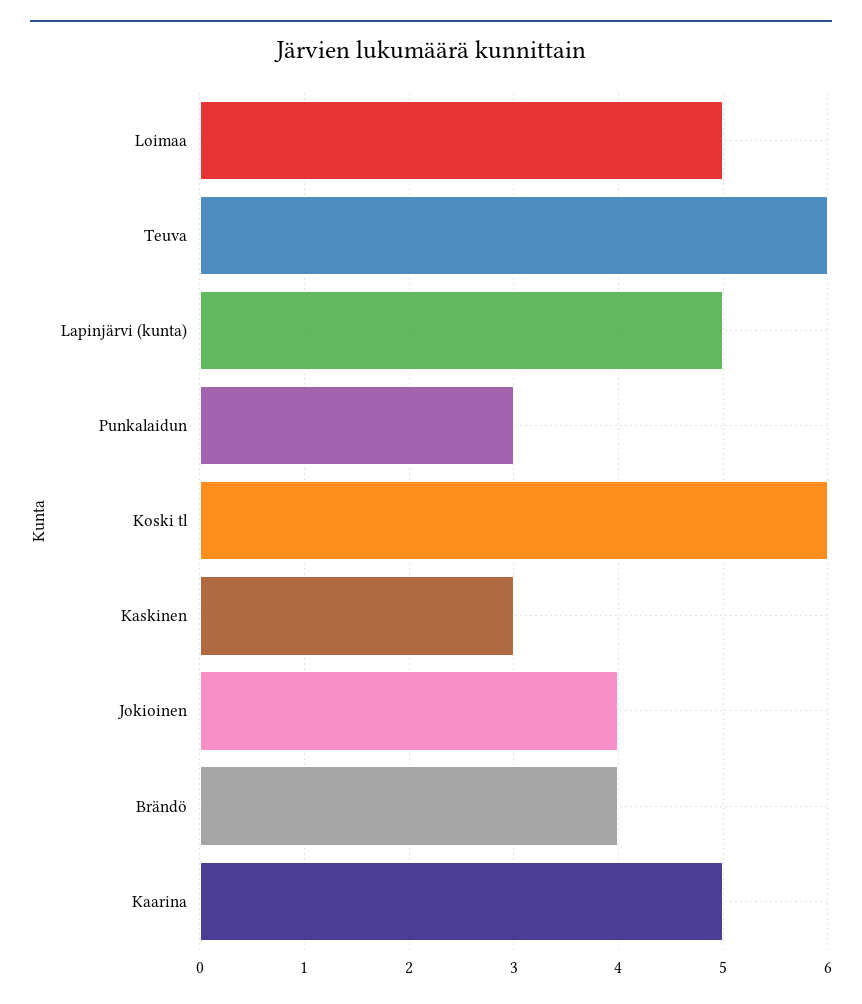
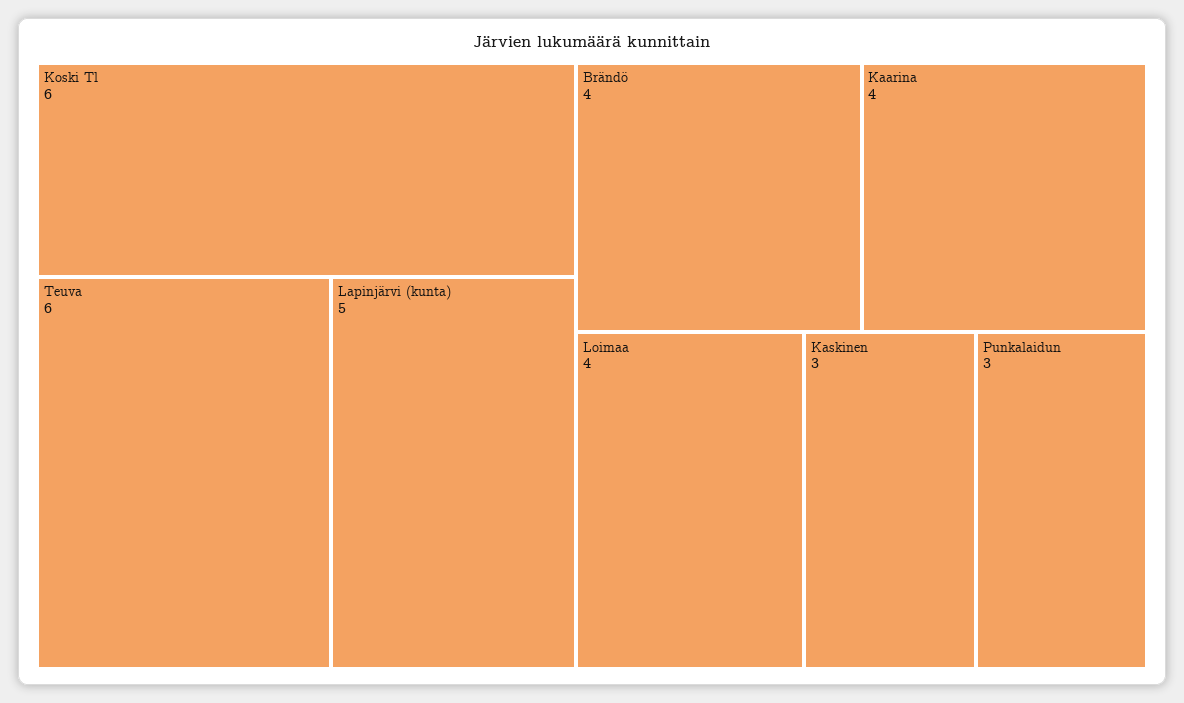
Loimaa: 5 -> 4
Jokioinen: 4 -> none
Kaarina: 5 -> 4

